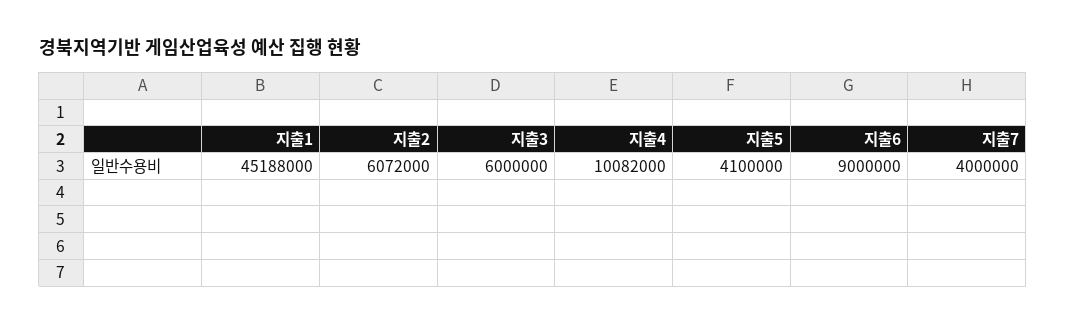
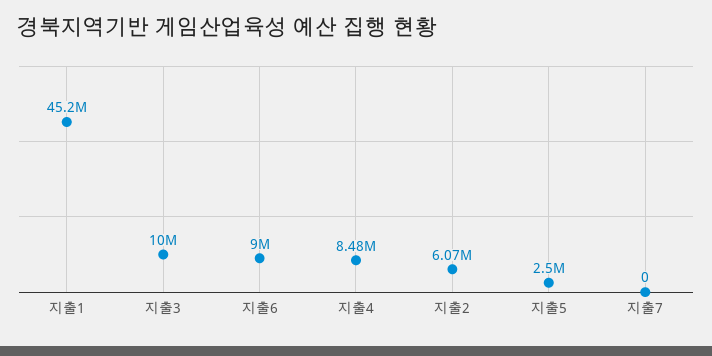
지출3: 6000000 -> 10000000
지출4: 10082000 -> 8480000
지출5: 4100000 -> 2500000
지출7: 4000000 -> 0

